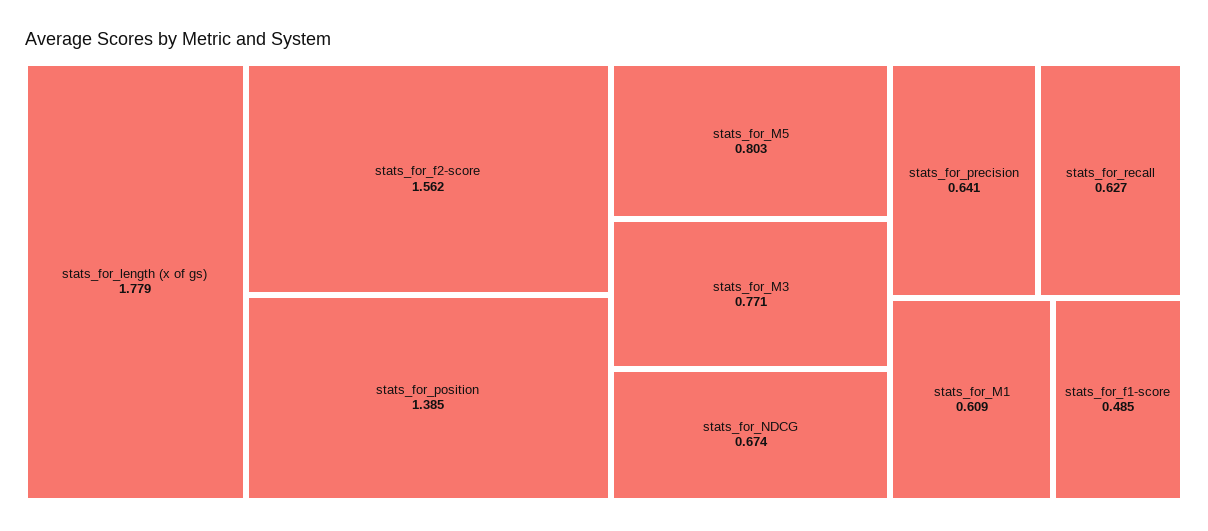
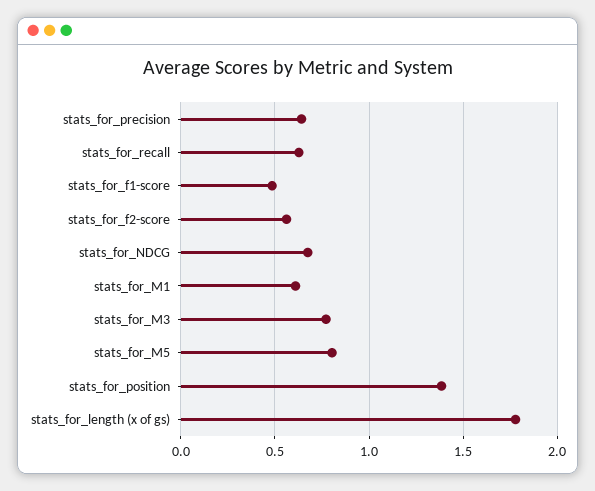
stats_for_f2-score: 1.562 -> 0.55

